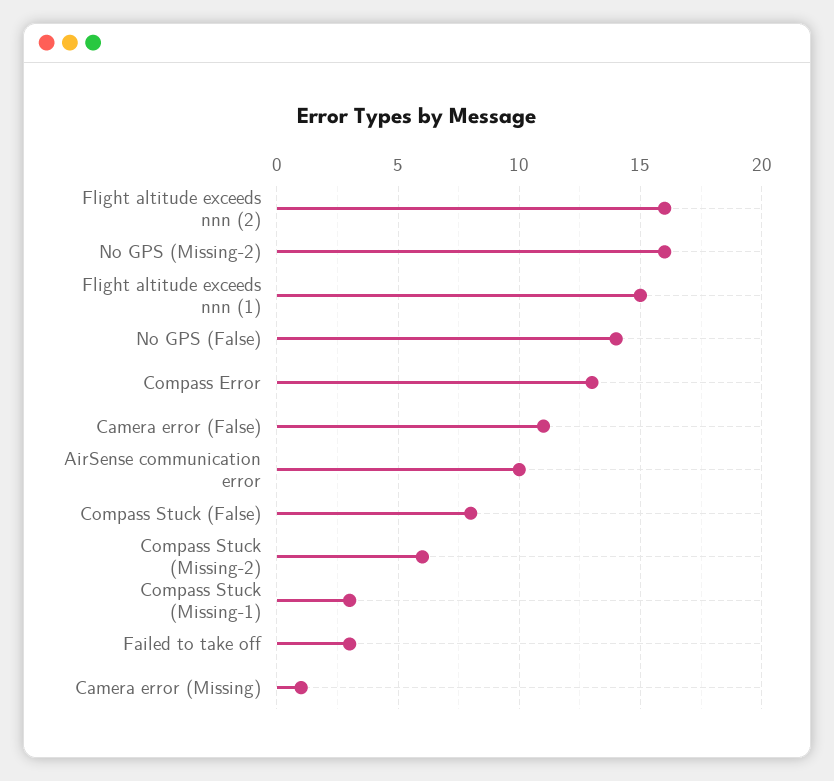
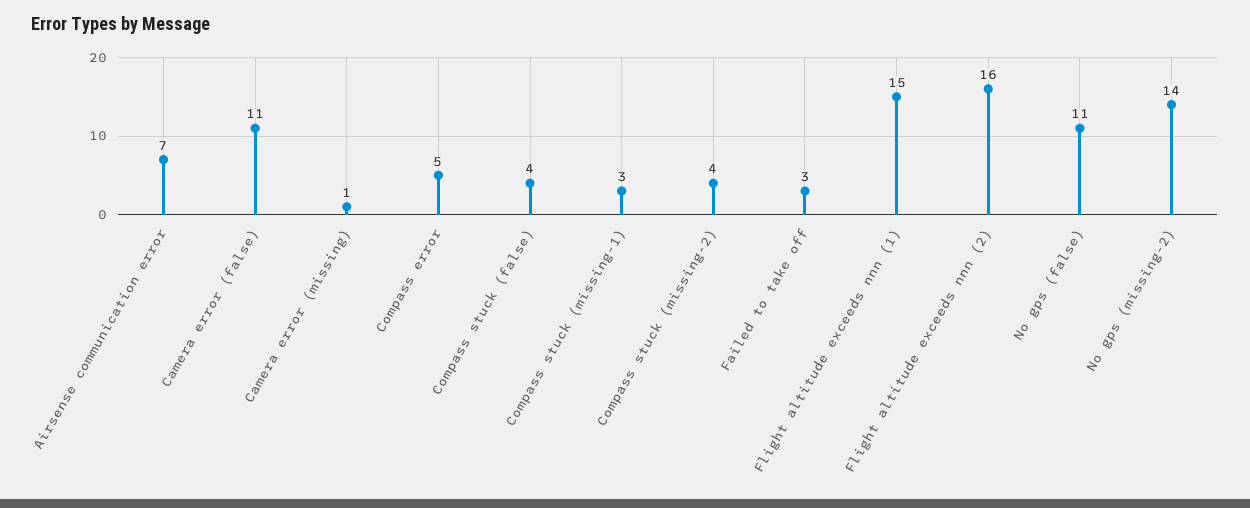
No GPS (Missing-2): 16 -> 14
No GPS (False): 14 -> 11
Compass Error: 13 -> 5
AirSense communication error: 10 -> 7
Compass Stuck (False): 8 -> 4
Compass Stuck (Missing-2): 6 -> 4

